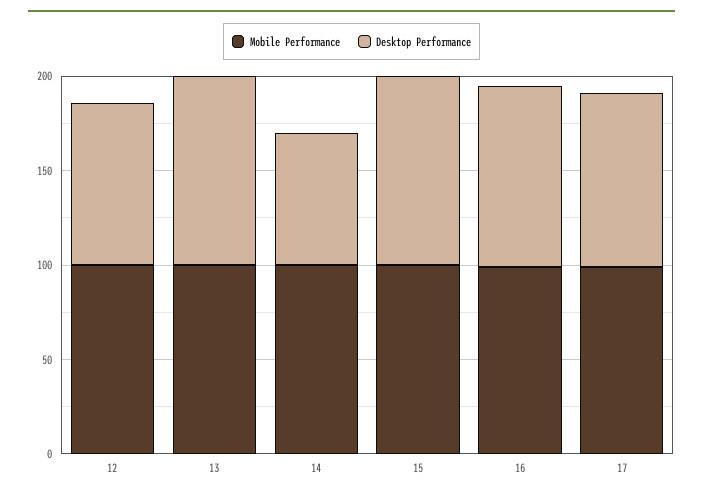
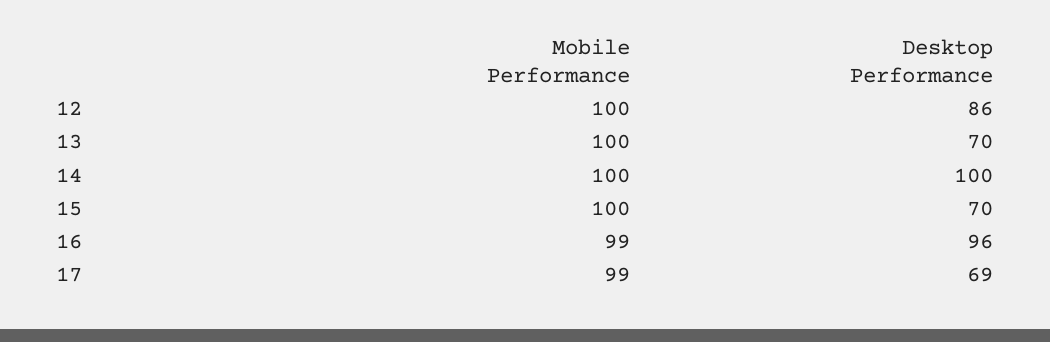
Desktop Performance, 13: 100 -> 70
Desktop Performance, 14: 70 -> 100
Desktop Performance, 15: 100 -> 70
Desktop Performance, 17: 90 -> 69

